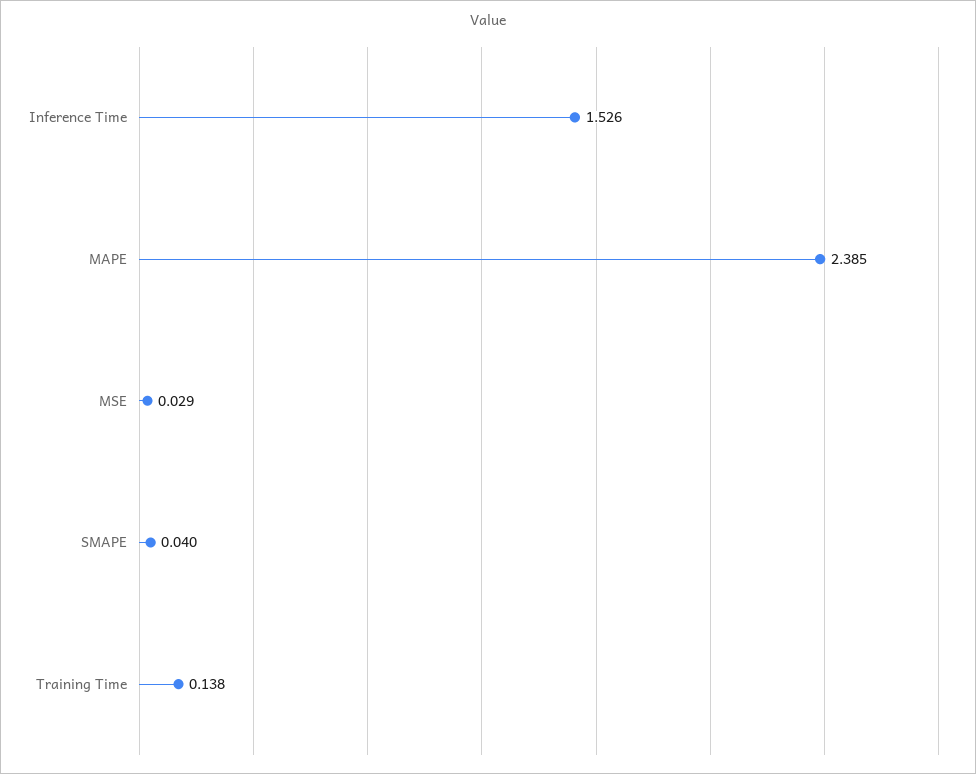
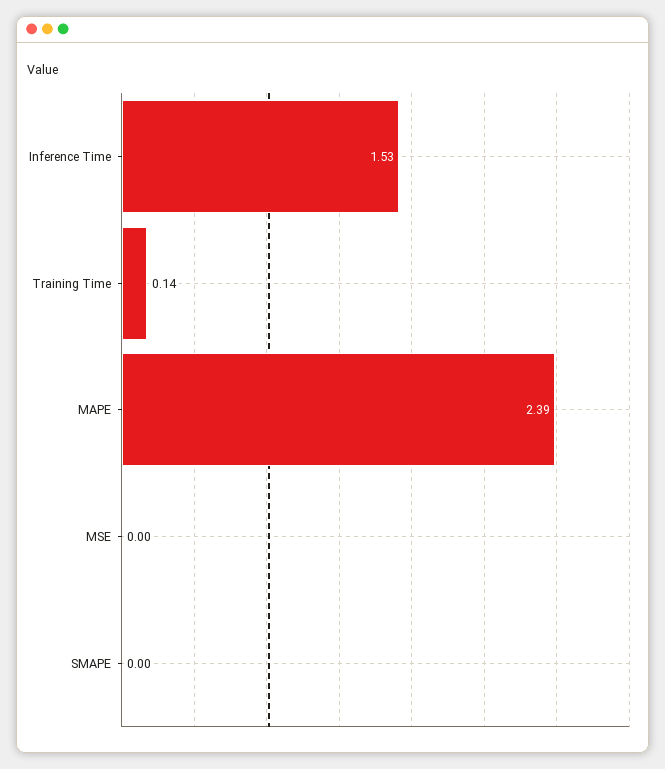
MSE: 0.029 -> 0
SMAPE: 0.04 -> 0

